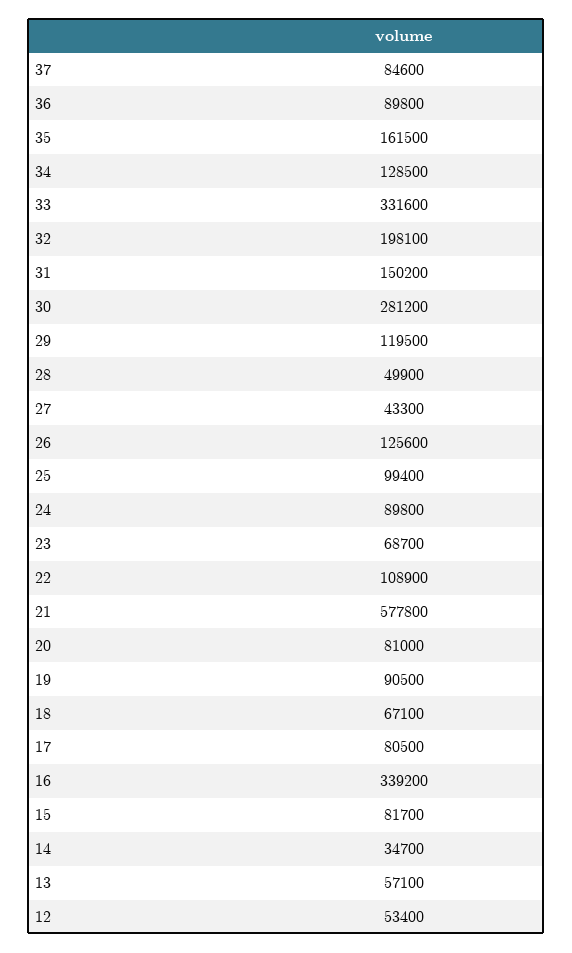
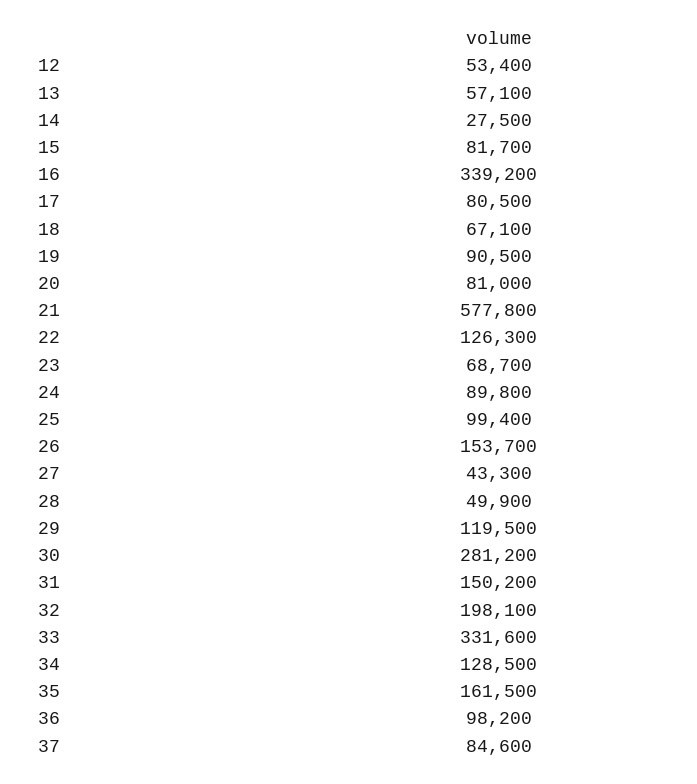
36: 89800 -> 98200
26: 125600 -> 153700
22: 108900 -> 126300
14: 34700 -> 27500

